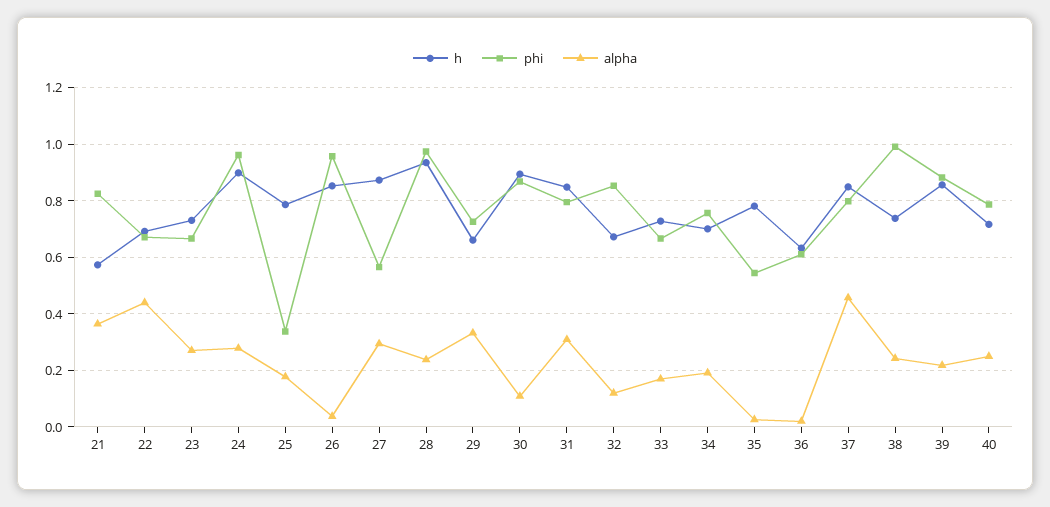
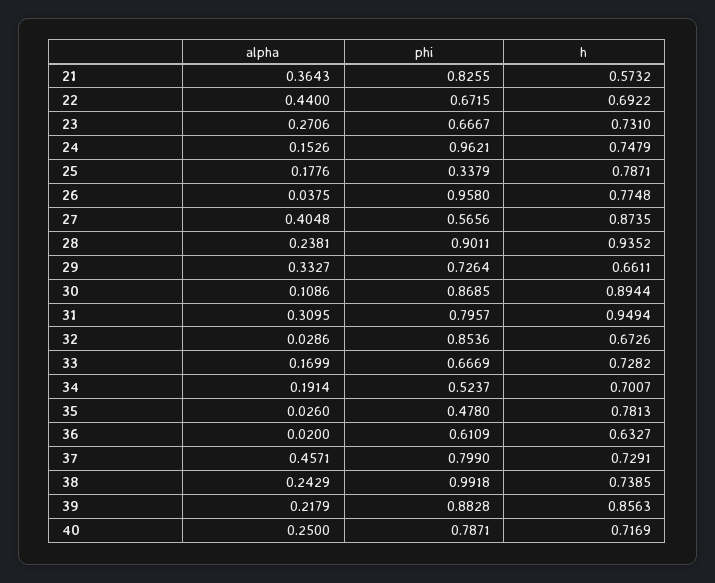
h, 24: 0.9 -> 0.7479
alpha, 24: 0.275 -> 0.1526
h, 26: 0.85 -> 0.7748
alpha, 27: 0.3 -> 0.4048
phi, 28: 0.975 -> 0.9011
h, 31: 0.85 -> 0.9494
alpha, 32: 0.125 -> 0.0286
phi, 34: 0.75 -> 0.5237
phi, 35: 0.55 -> 0.478
h, 37: 0.85 -> 0.7291

